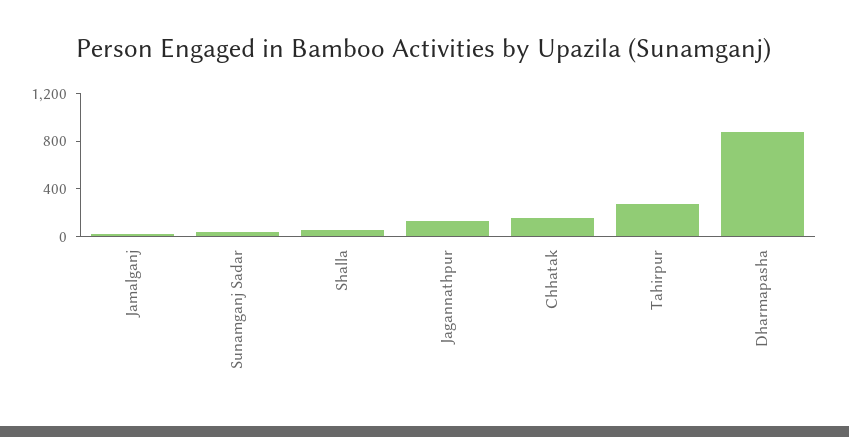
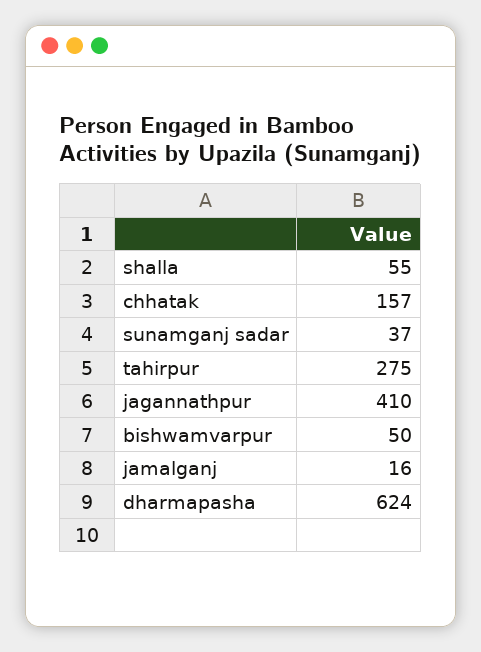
Jagannathpur: 100 -> 410
Dharmapasha: 900 -> 624
bishwamvarpur: none -> 50

